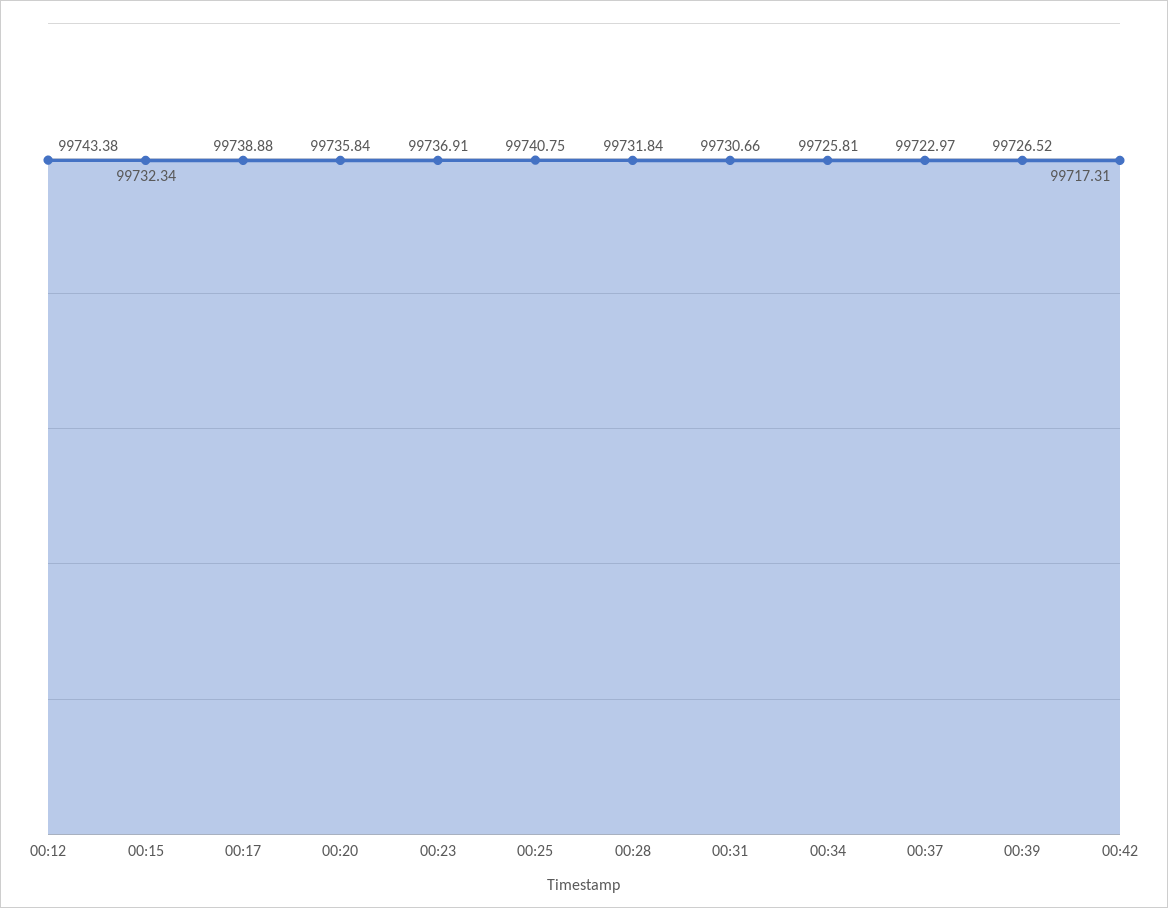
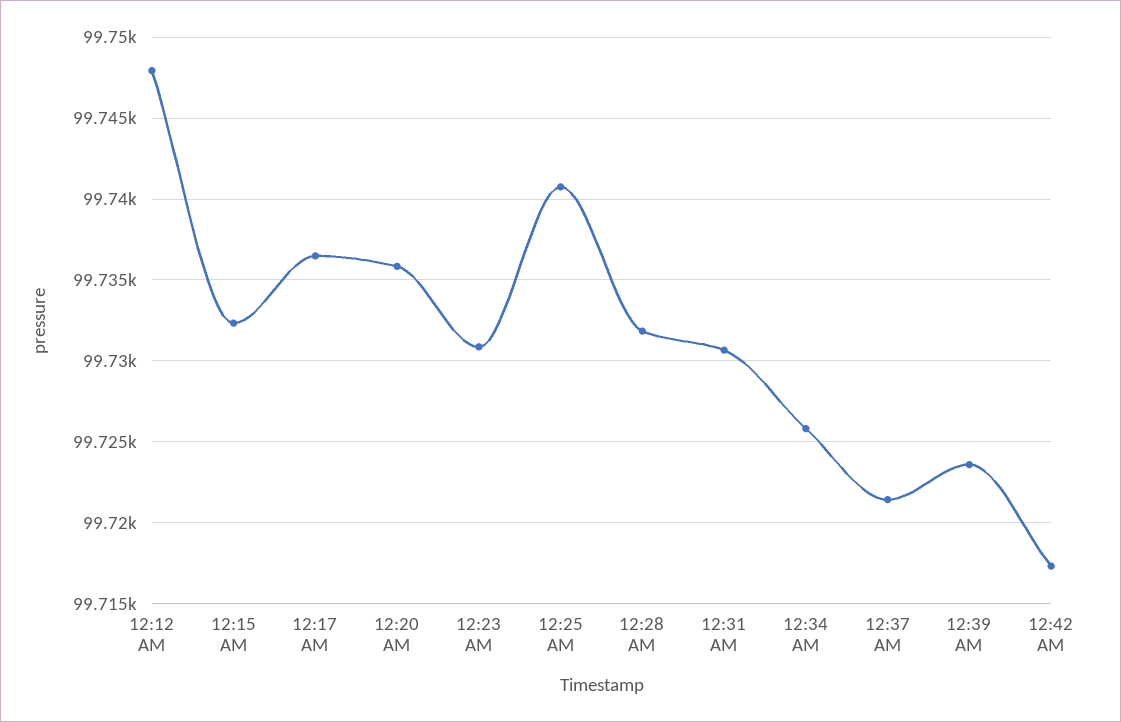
00:12: 99743.38 -> 99748
00:17: 99738.88 -> 99736.5
00:23: 99736.91 -> 99731
00:37: 99722.97 -> 99721.5
00:39: 99726.52 -> 99723.5

